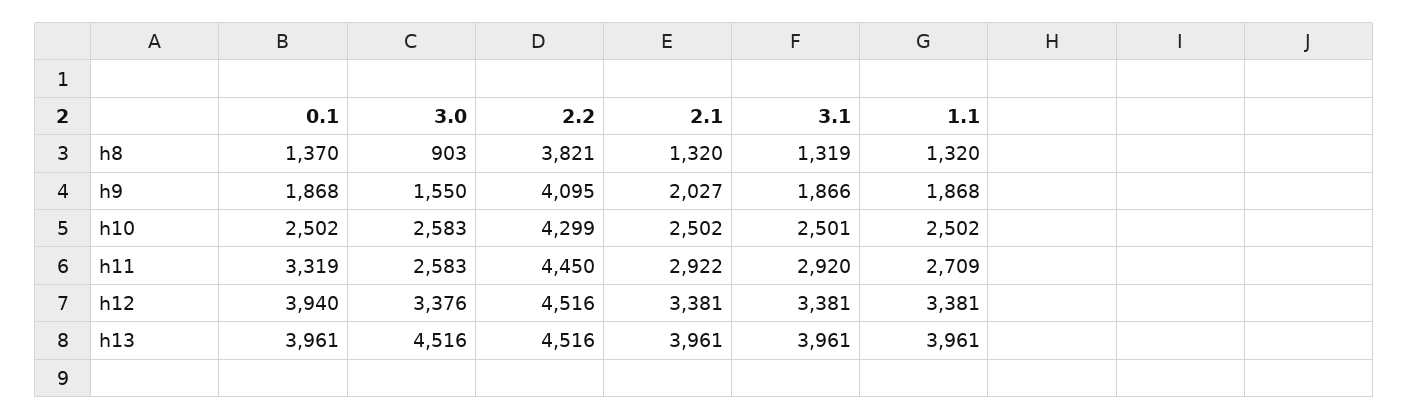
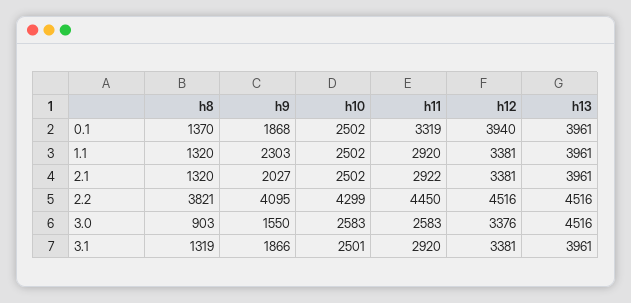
1.1, h9: 1868 -> 2303
1.1, h11: 2709 -> 2920

